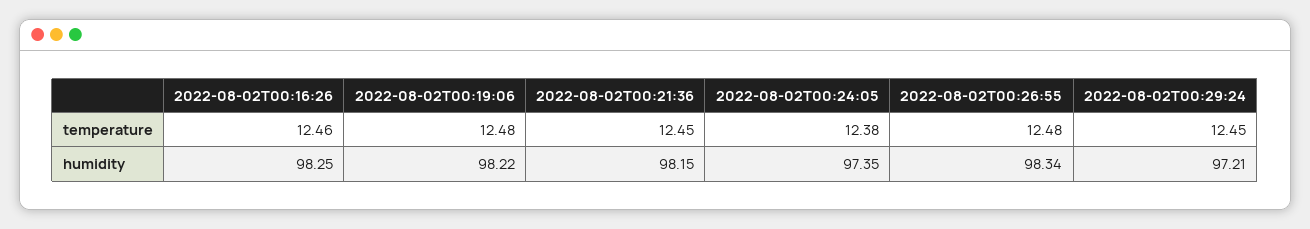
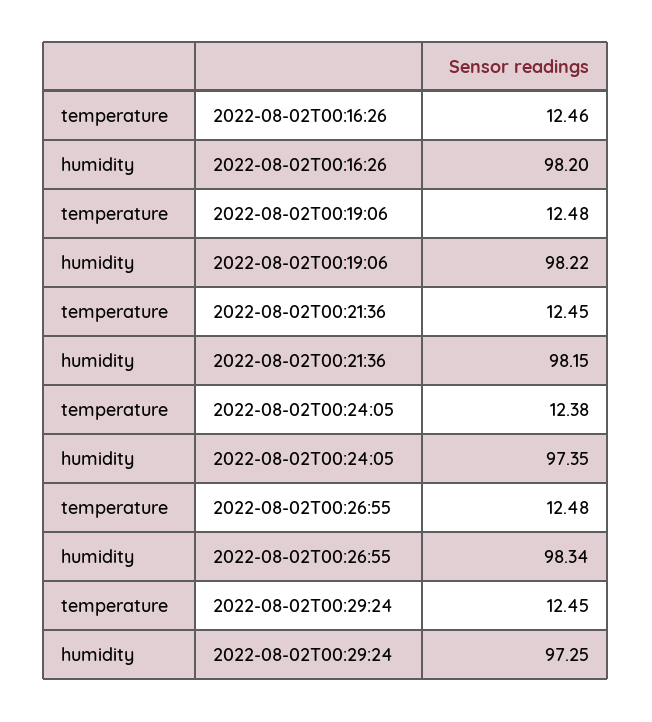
2022-08-02T00:16:26, humidity: 98.25 -> 98.2
2022-08-02T00:29:24, humidity: 97.21 -> 97.25

